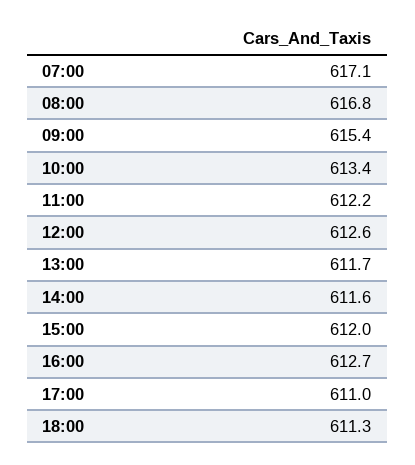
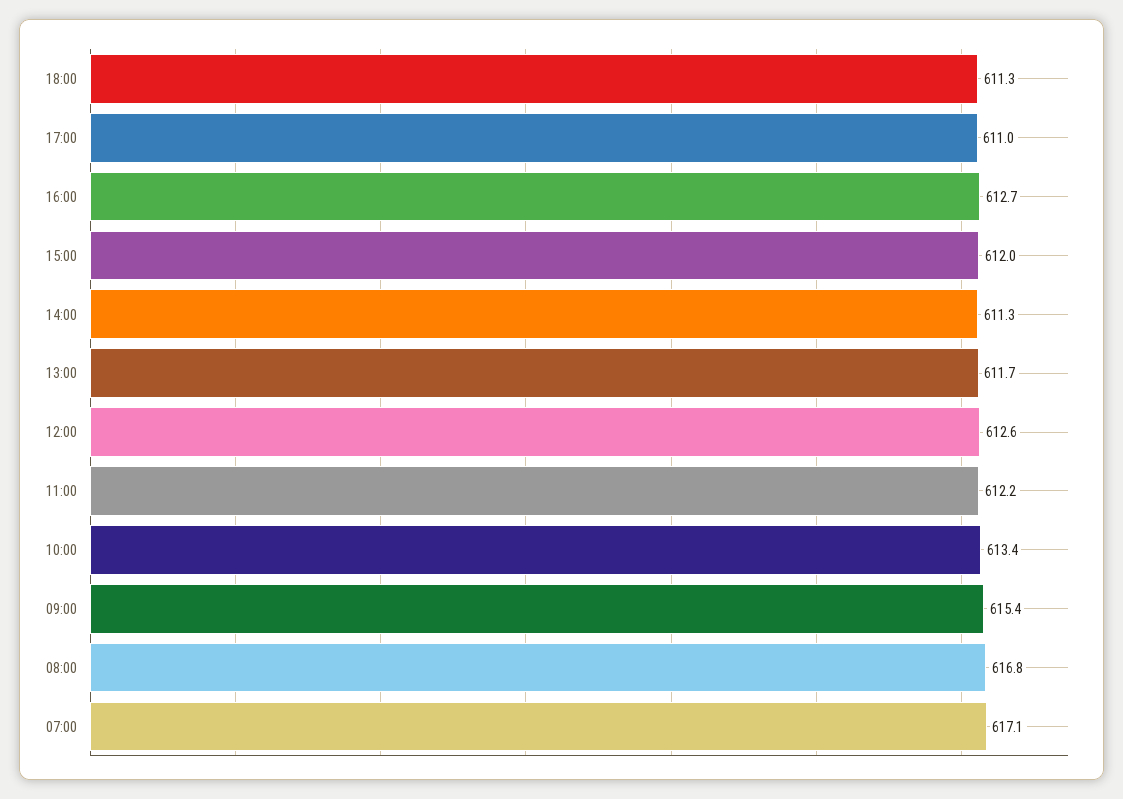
14:00: 611.6 -> 611.3

